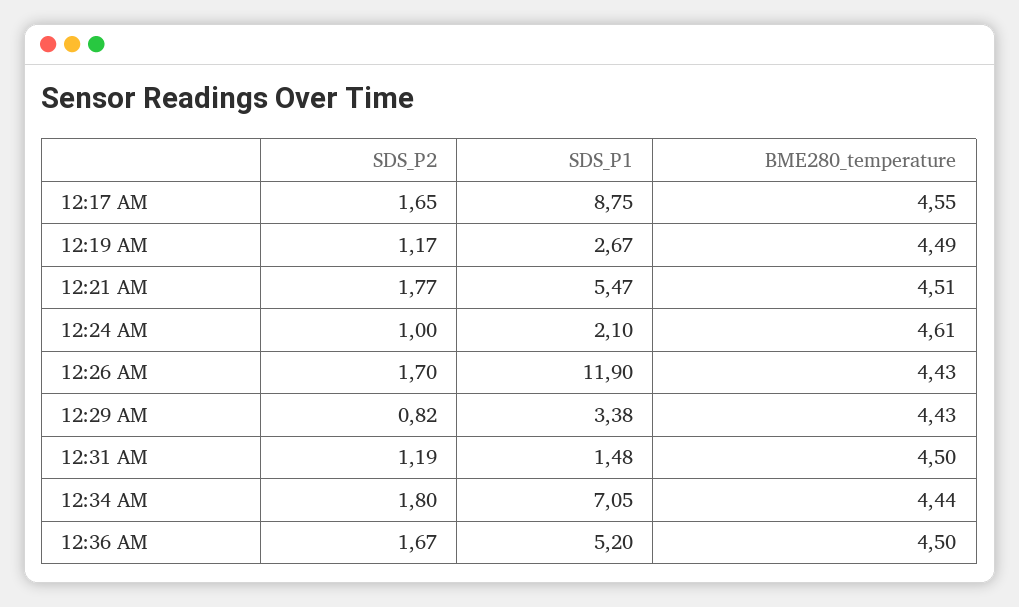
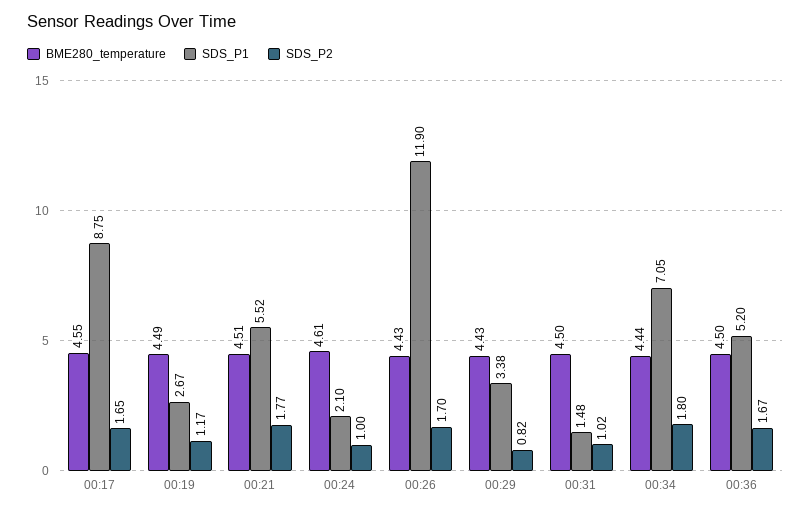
SDS_P1, 12:21 AM: 5.47 -> 5.52
SDS_P2, 12:31 AM: 1.19 -> 1.02

